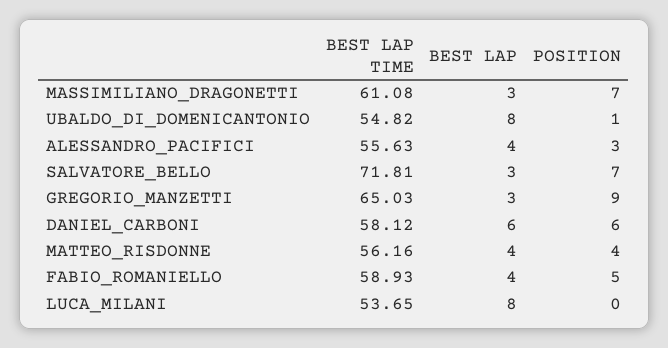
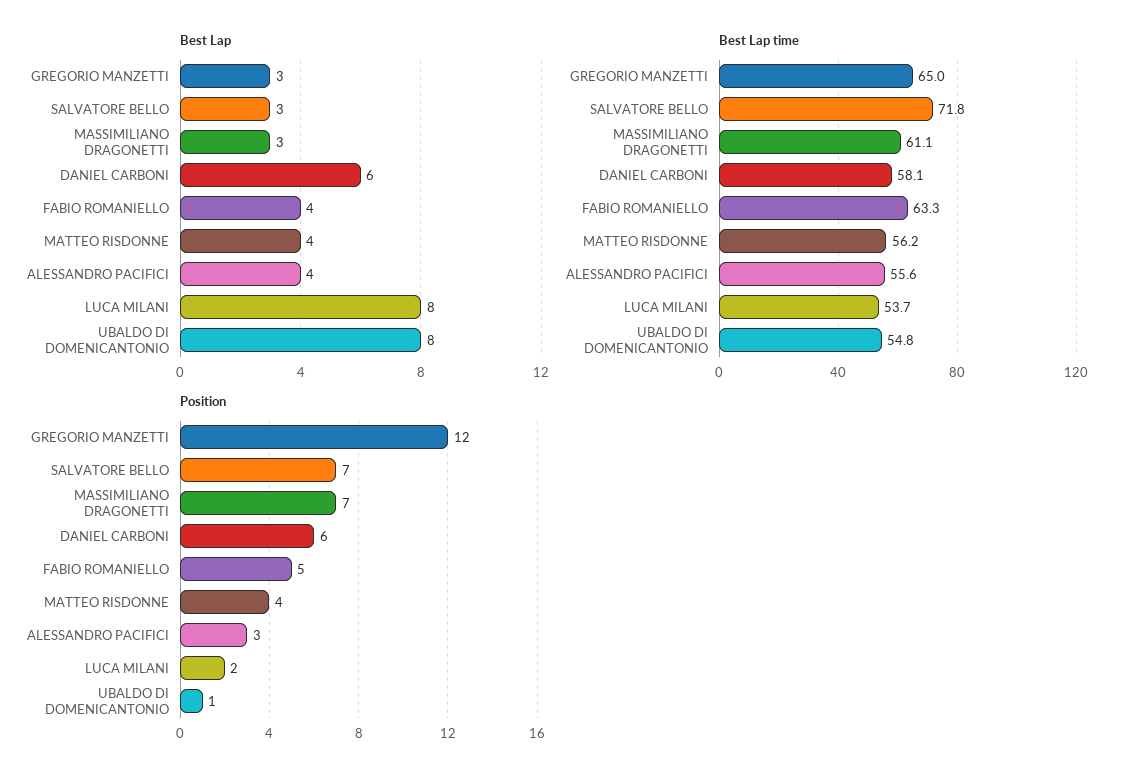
POSITION, GREGORIO_MANZETTI: 9 -> 12
BEST LAP TIME, FABIO_ROMANIELLO: 58.93 -> 63.3
POSITION, LUCA_MILANI: 0 -> 2

